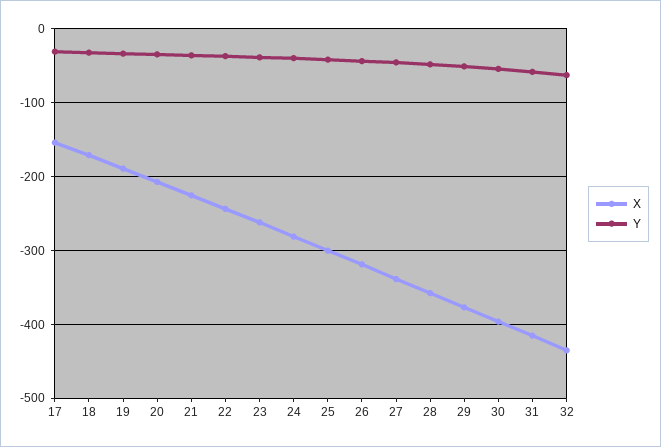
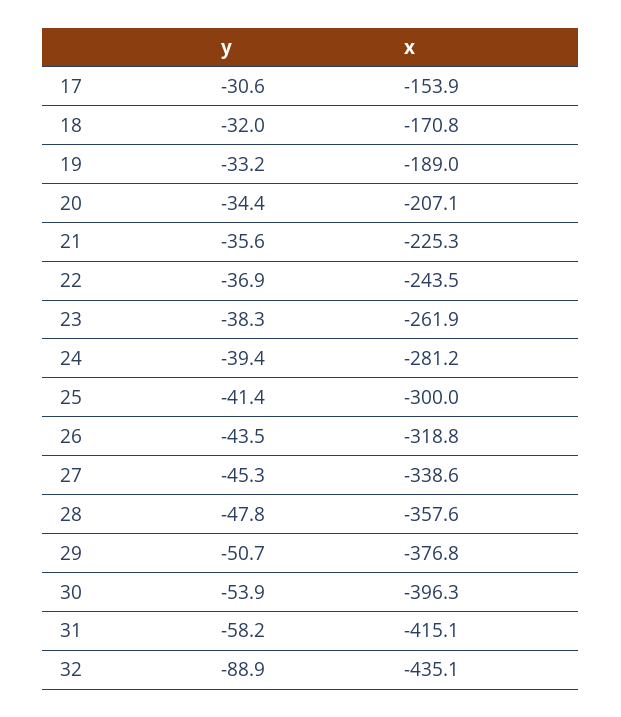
Y, 32: -60 -> -88.9

